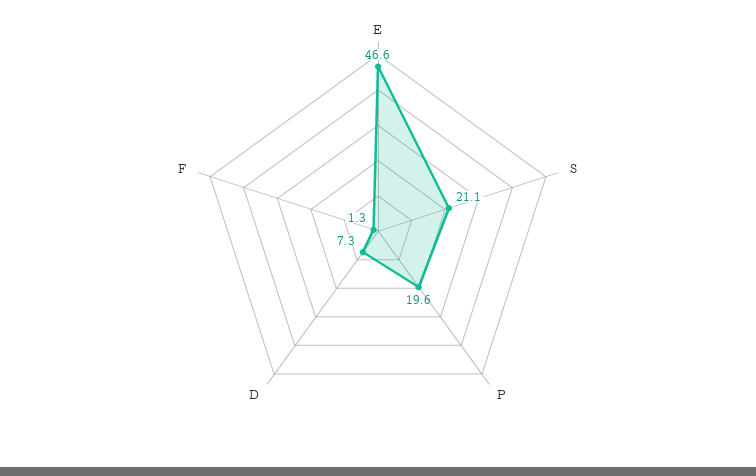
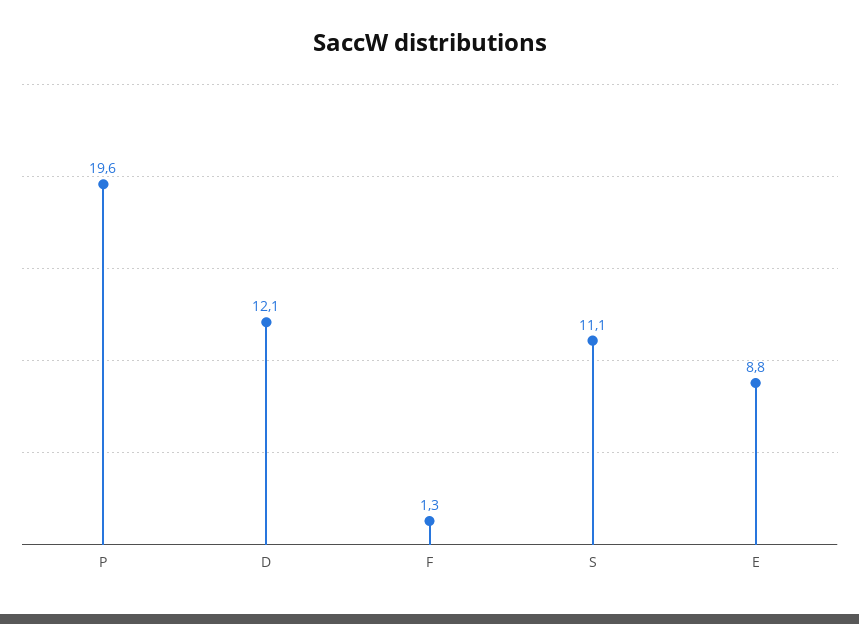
E: 46.6 -> 8.8
S: 21.1 -> 11.1
D: 7.3 -> 12.1

